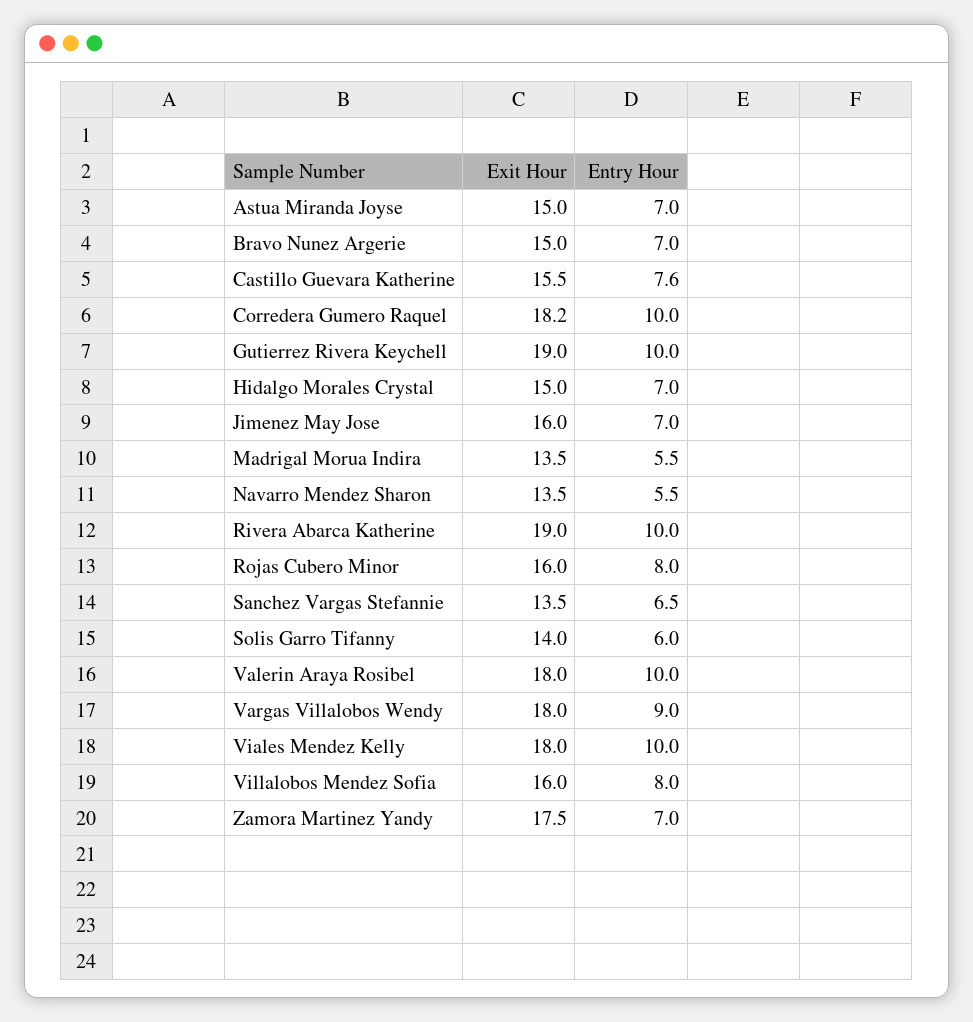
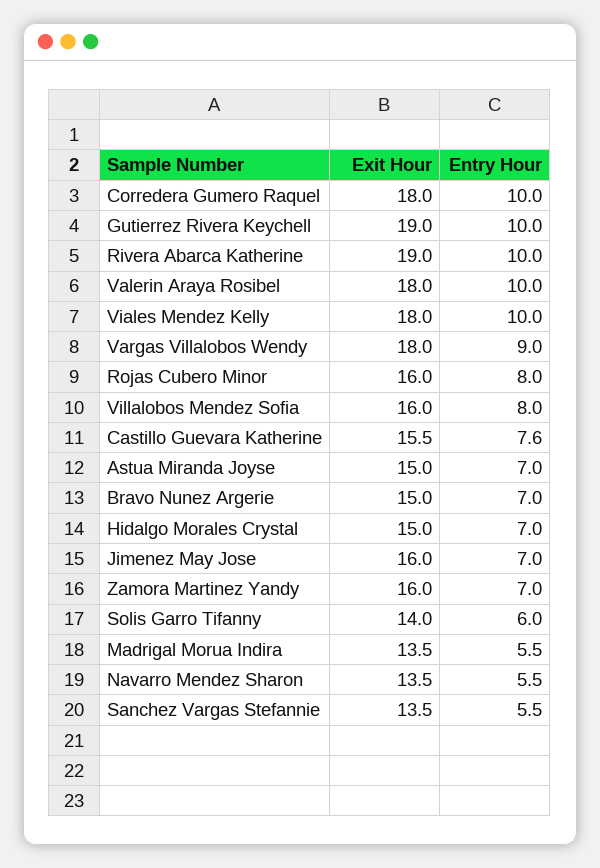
Exit Hour, Corredera Gumero Raquel: 18.2 -> 18
Entry Hour, Sanchez Vargas Stefannie: 6.5 -> 5.5
Exit Hour, Zamora Martinez Yandy: 17.5 -> 16

